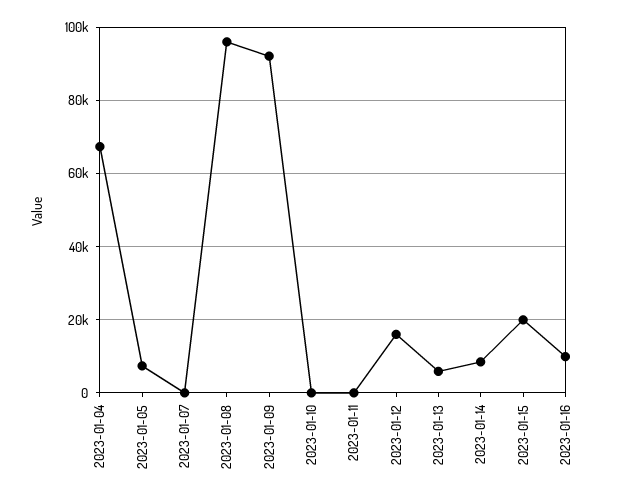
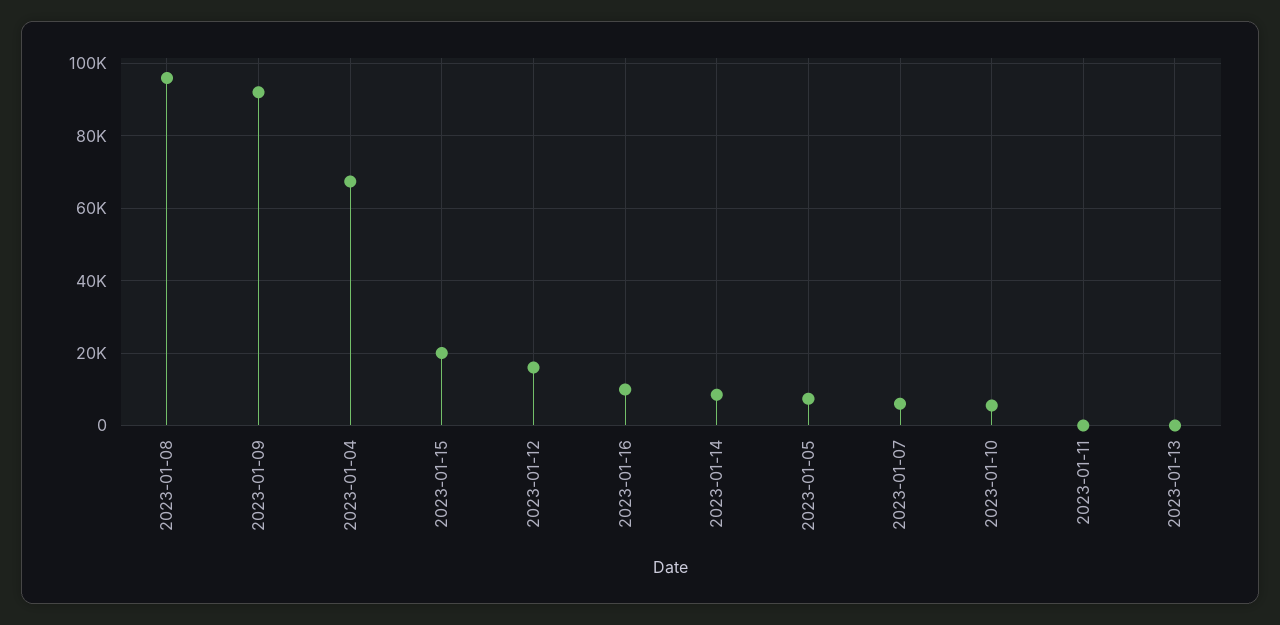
2023-01-07: 0 -> 6000
2023-01-10: 0 -> 6000
2023-01-13: 6000 -> 0

